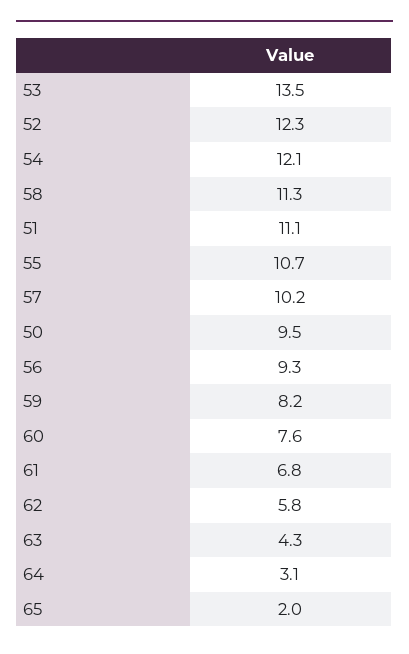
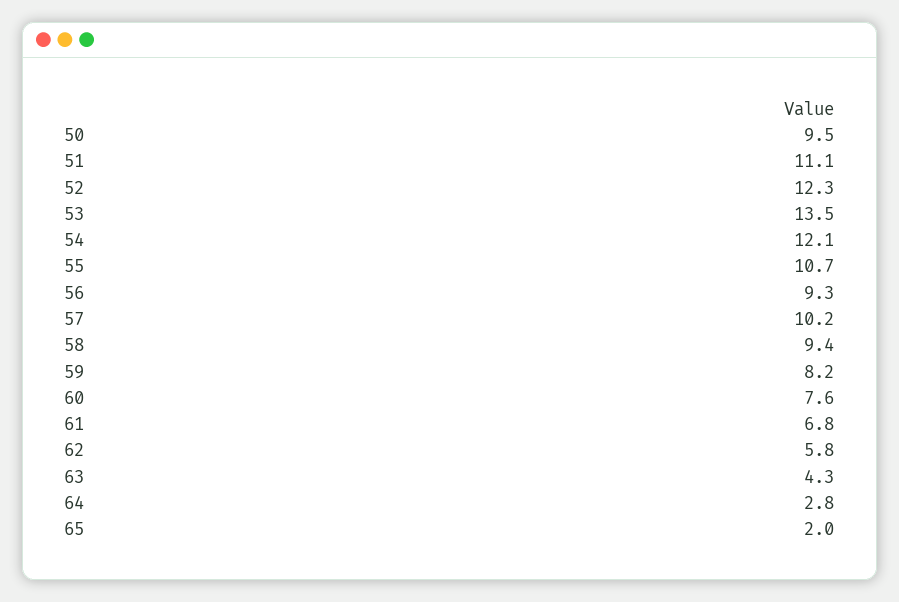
58: 11.3 -> 9.4
64: 3.1 -> 2.8

